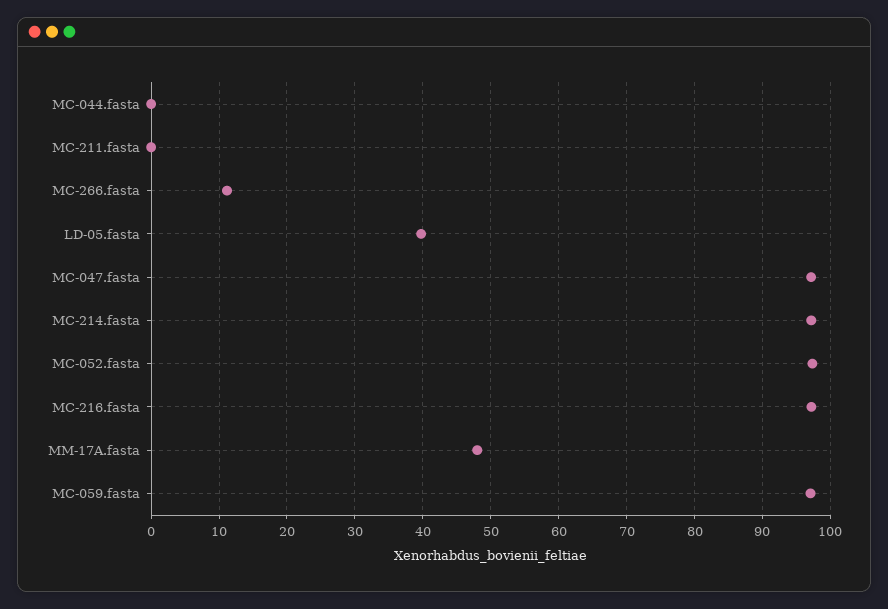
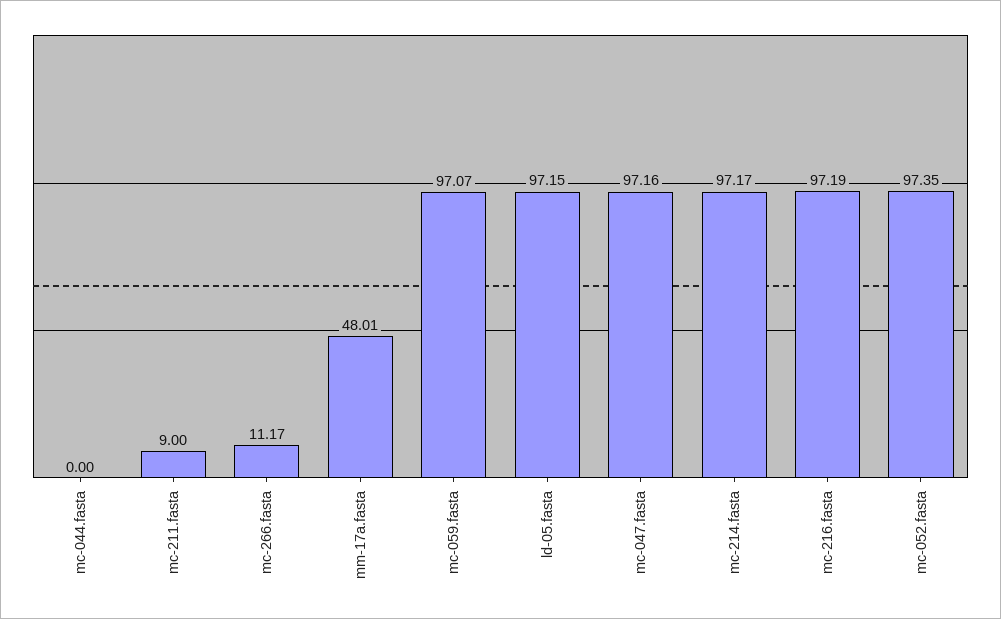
MC-211.fasta: 0 -> 9
LD-05.fasta: 40 -> 97.15

